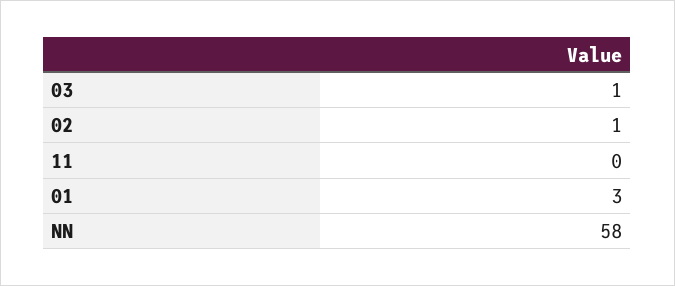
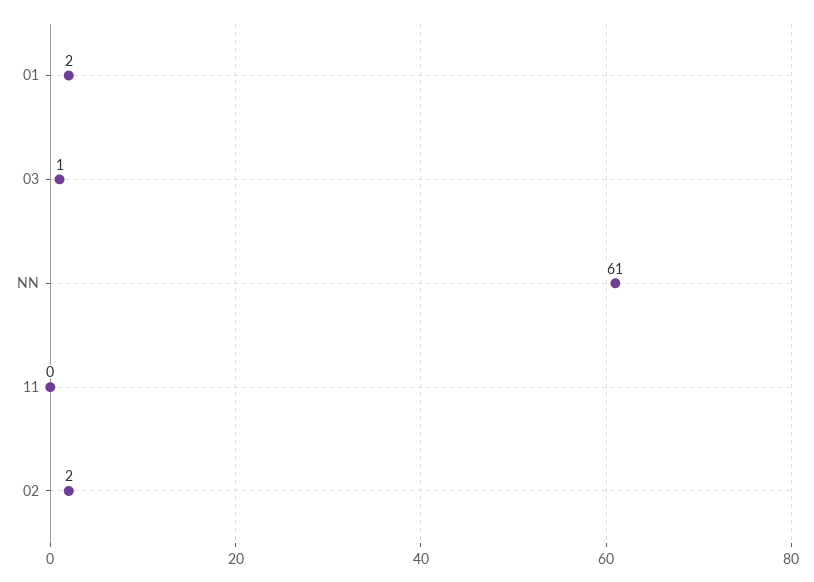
02: 1 -> 2
01: 3 -> 2
NN: 58 -> 61

